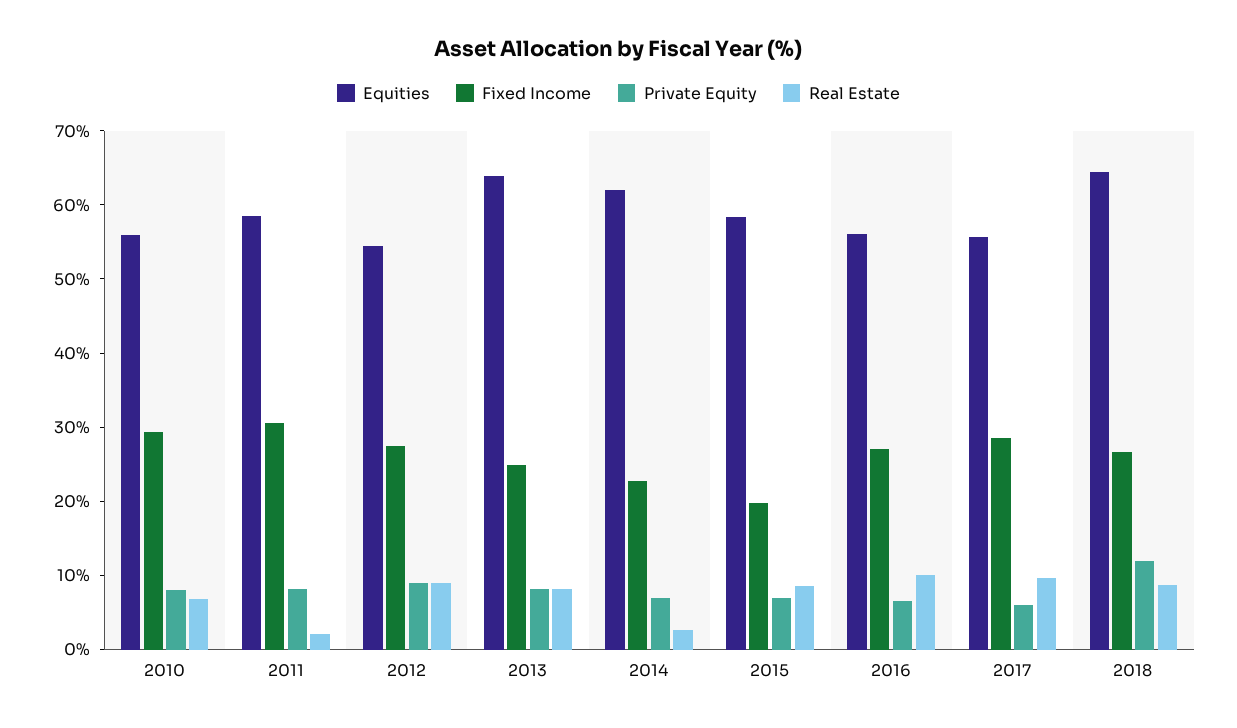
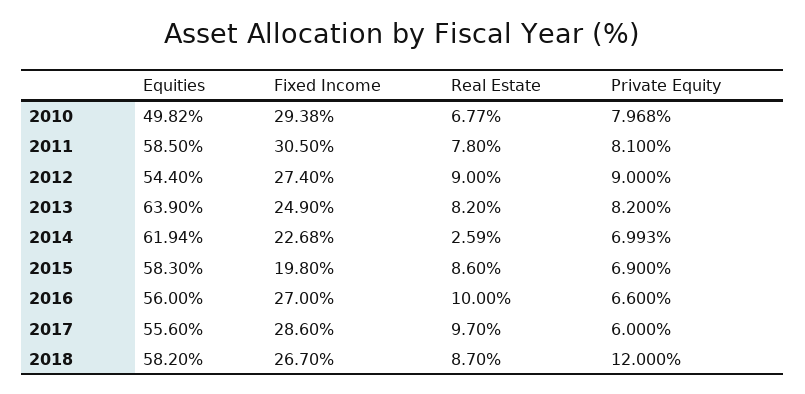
Equities, 2010: 56 -> 49.82
Real Estate, 2011: 2 -> 7.8
Equities, 2018: 64 -> 58.2

